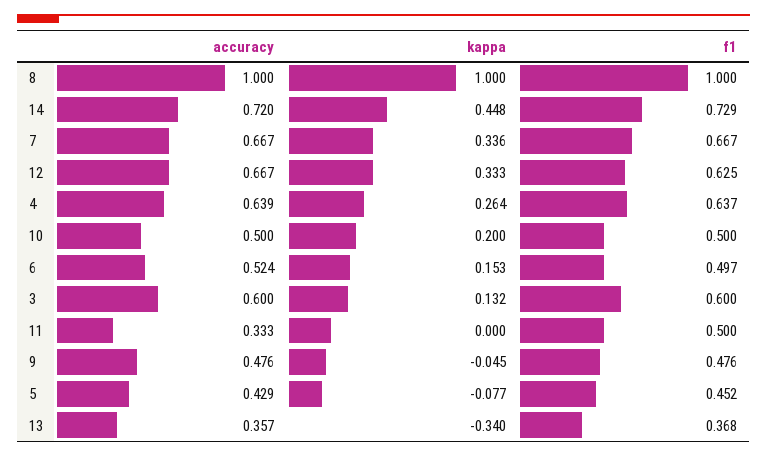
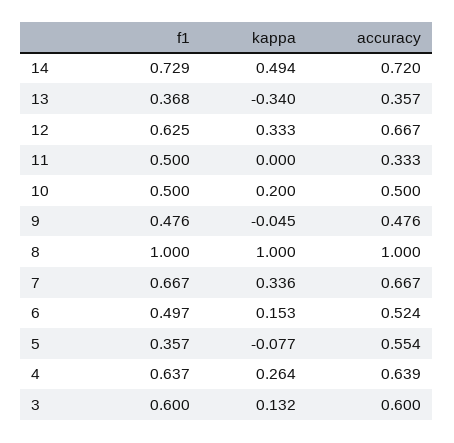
kappa, 14: 0.448 -> 0.494
accuracy, 5: 0.429 -> 0.554
f1, 5: 0.452 -> 0.357

